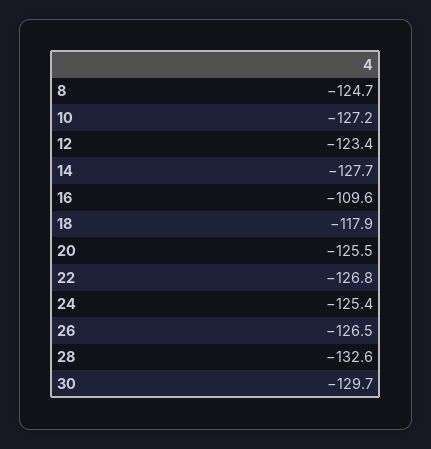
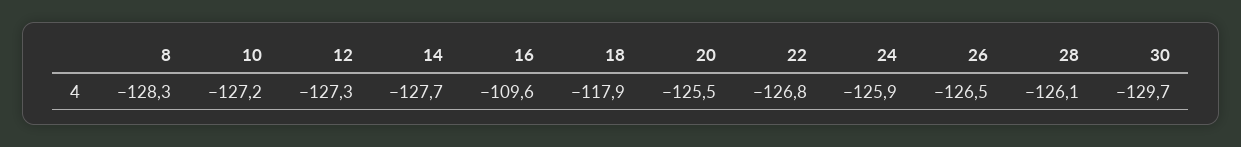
8: -124.7 -> -128.3
12: -123.4 -> -127.3
24: -125.4 -> -125.9
28: -132.6 -> -126.1

